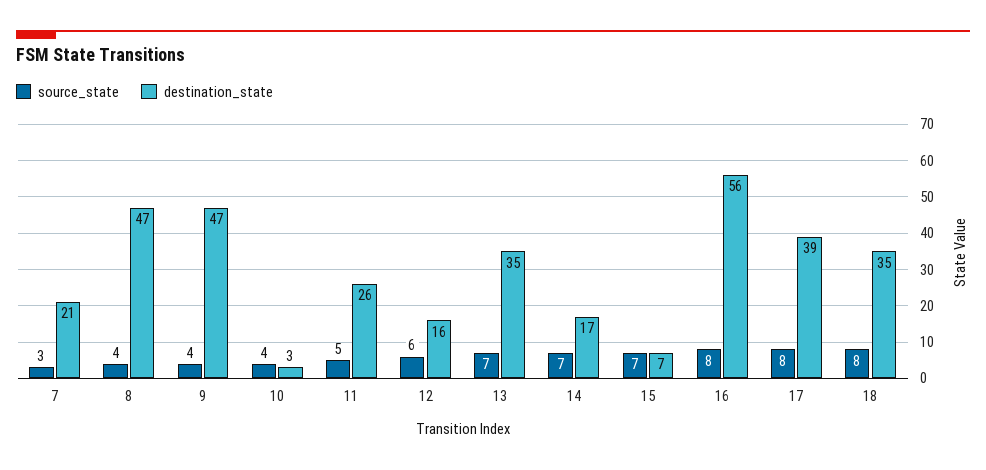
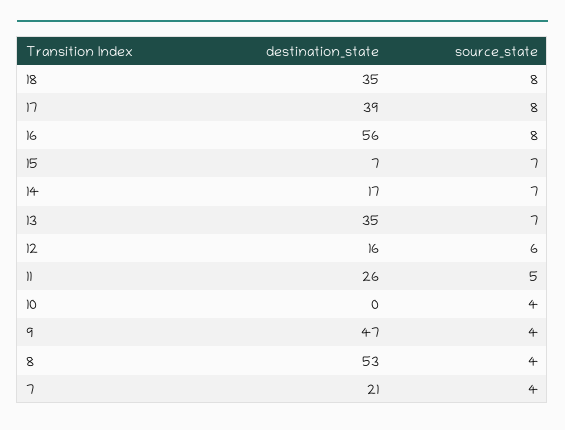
source_state, 7: 3 -> 4
destination_state, 8: 47 -> 53
destination_state, 10: 3 -> 0

